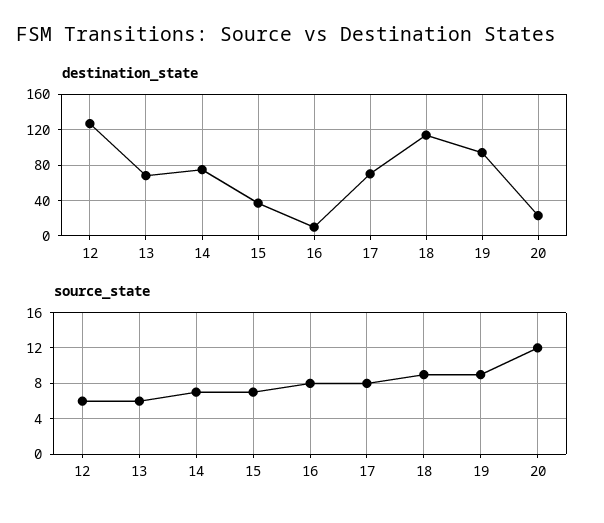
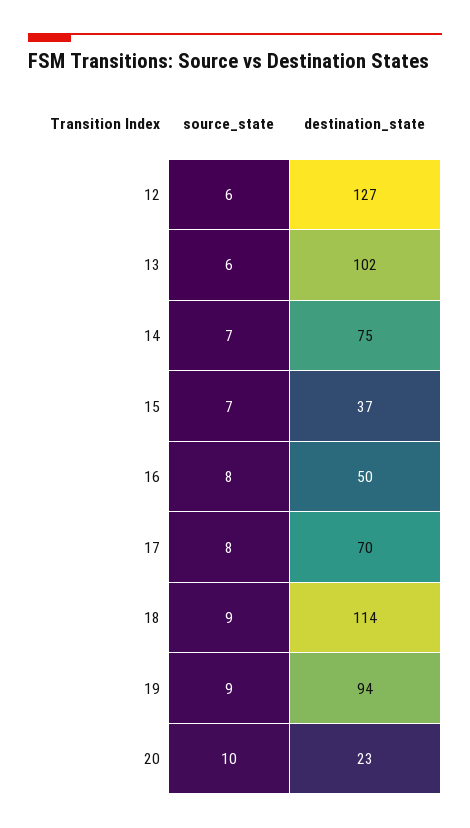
destination_state, 13: 70 -> 102
destination_state, 16: 10 -> 50
source_state, 20: 12 -> 10

